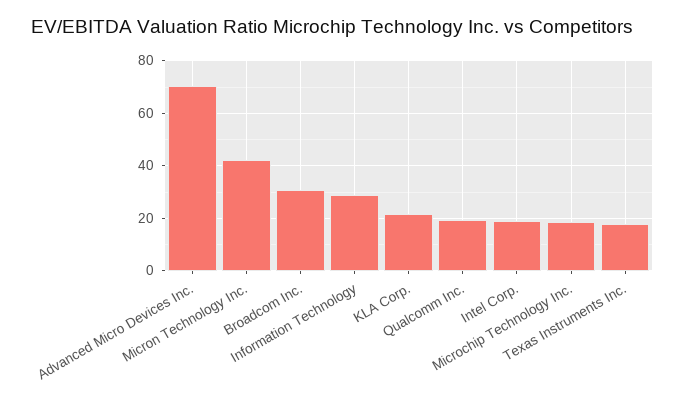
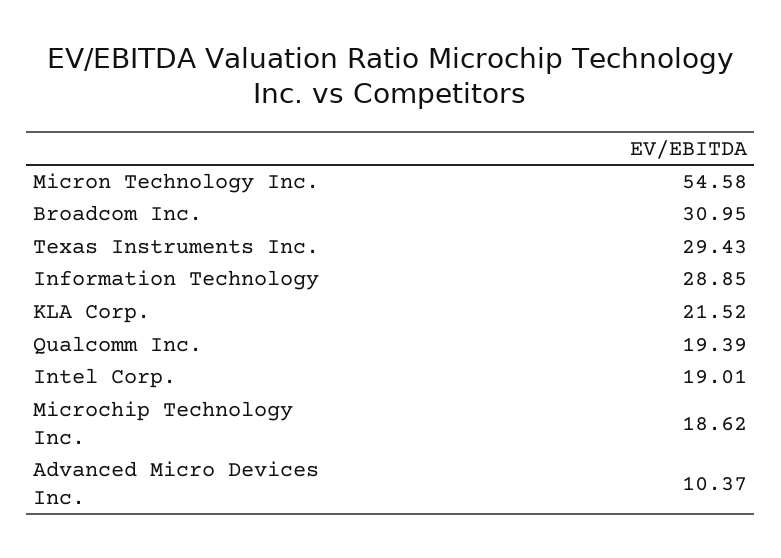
Advanced Micro Devices Inc.: 70 -> 10.37
Micron Technology Inc.: 42.5 -> 54.58
Texas Instruments Inc.: 17.5 -> 29.43

